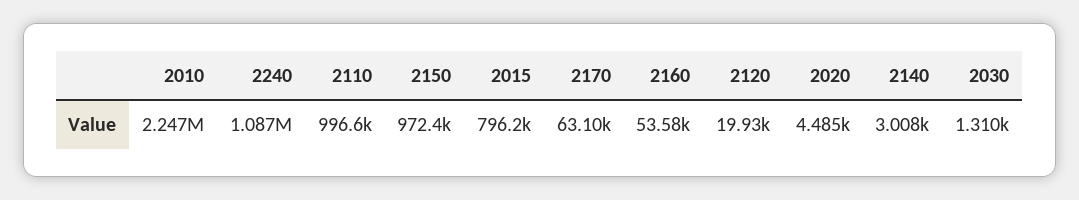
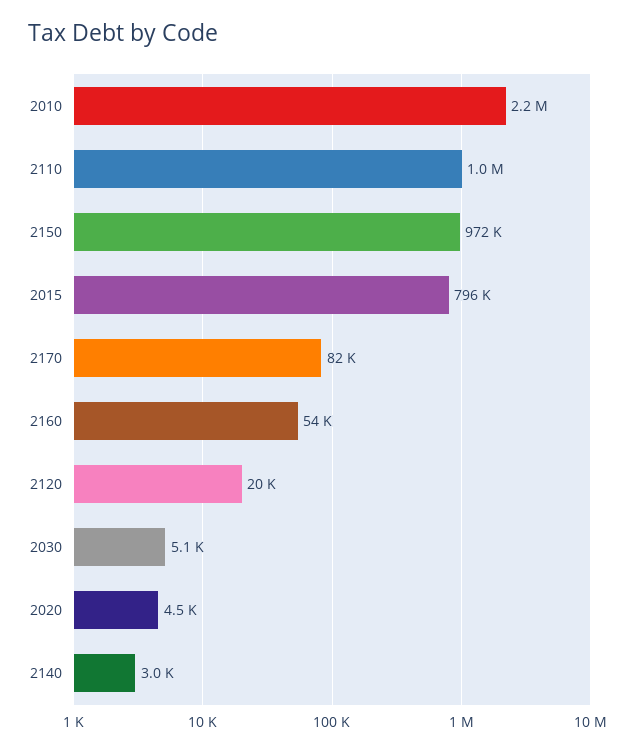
2240: 1087000 -> none
2170: 63100 -> 82000
2030: 1310 -> 5100

